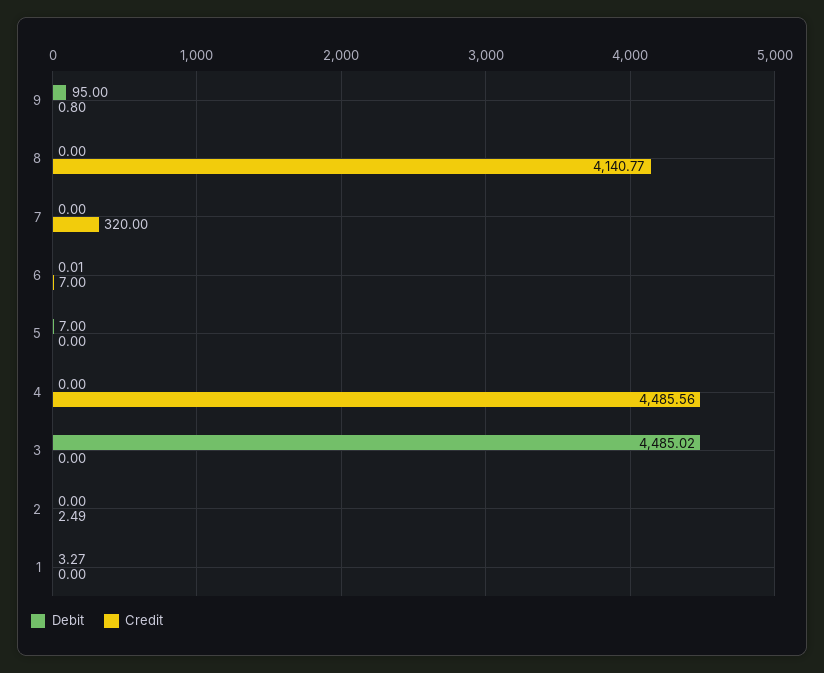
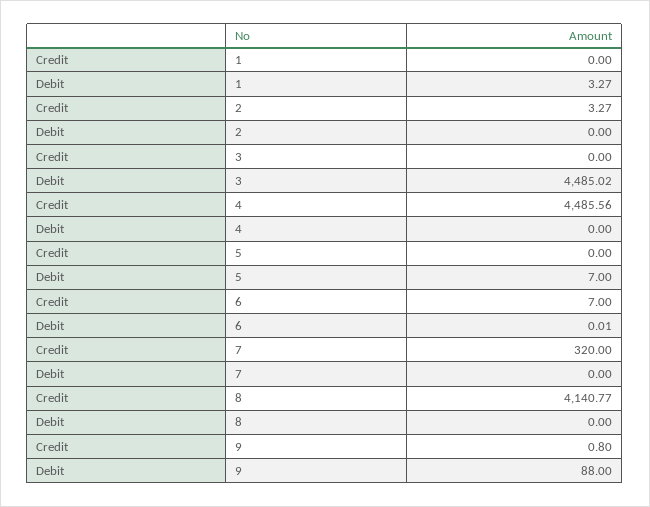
Debit, 9: 95 -> 88
Credit, 2: 2.49 -> 3.27

